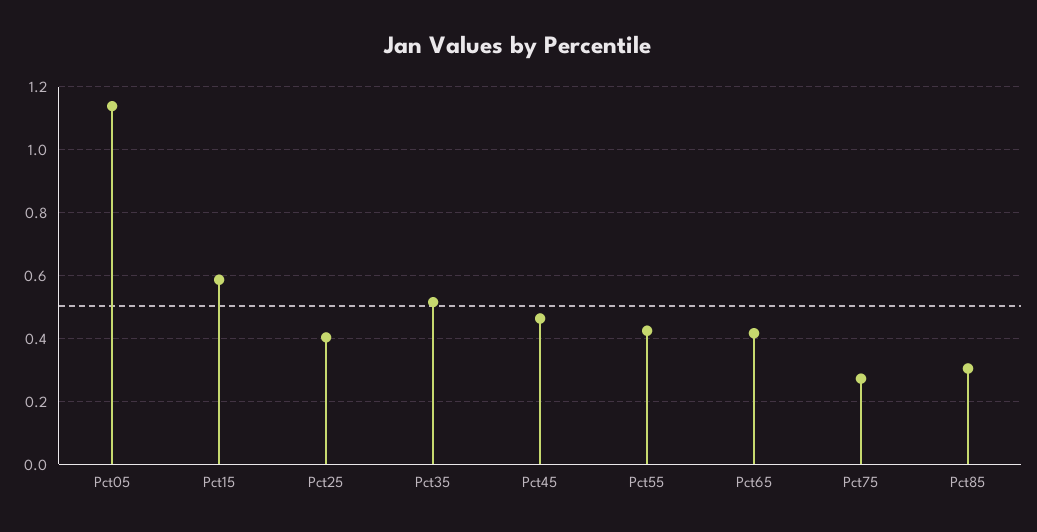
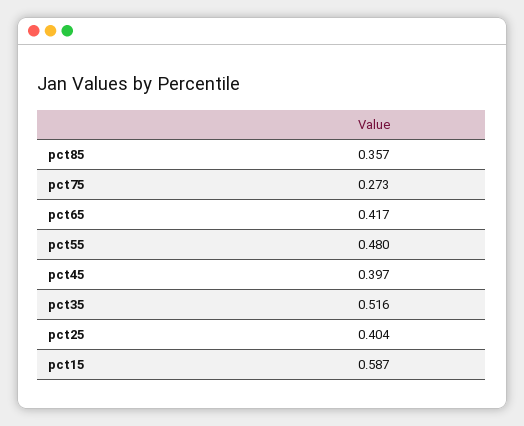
Pct05: 1.14 -> none
Pct45: 0.46 -> 0.397
Pct55: 0.42 -> 0.48
Pct85: 0.3 -> 0.357

